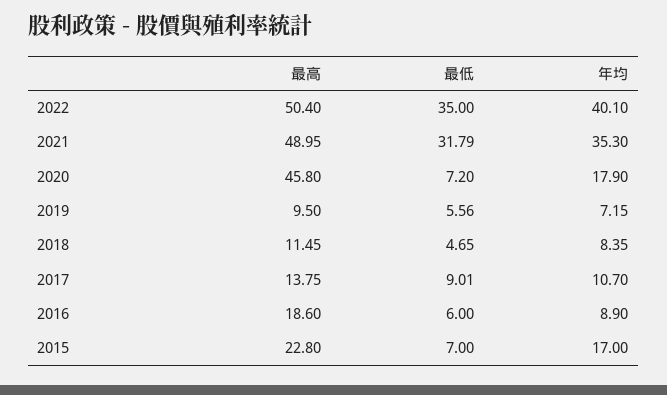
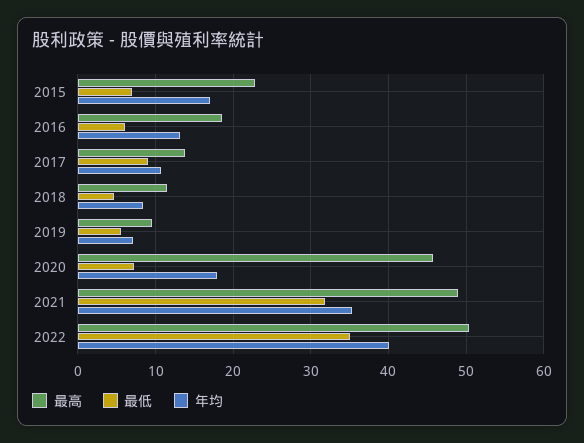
年均, 2016: 8.9 -> 13

